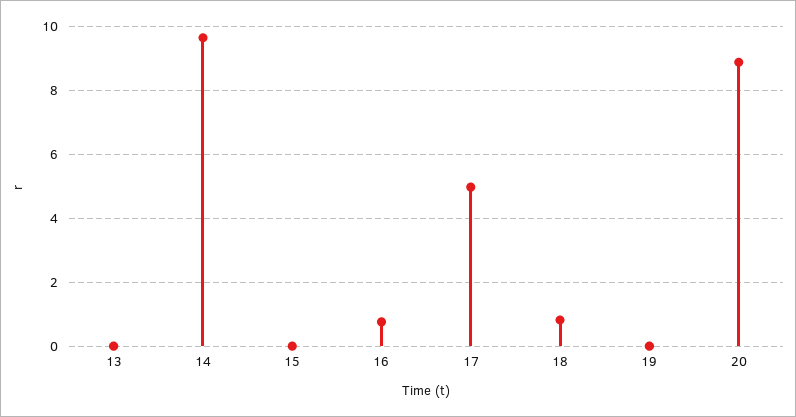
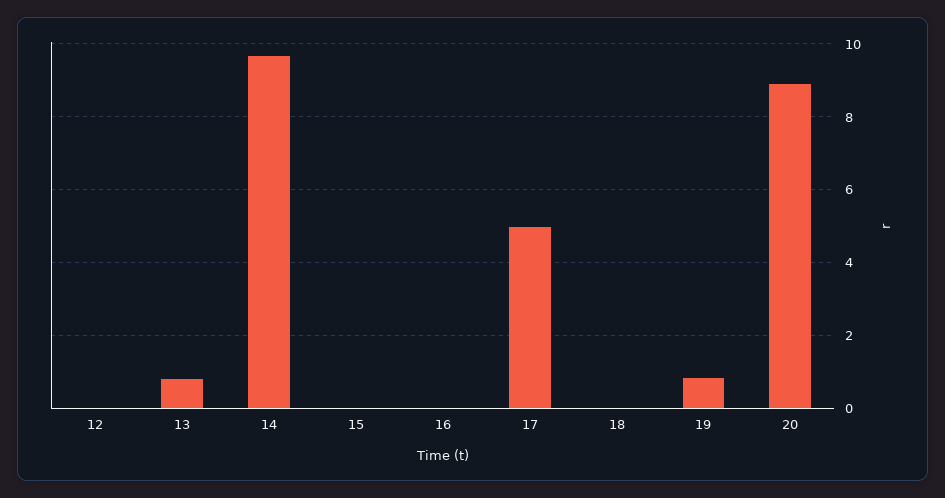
13: 0 -> 0.8
16: 0.8 -> 0
18: 0.8 -> 0
19: 0 -> 0.8
12: none -> 0

